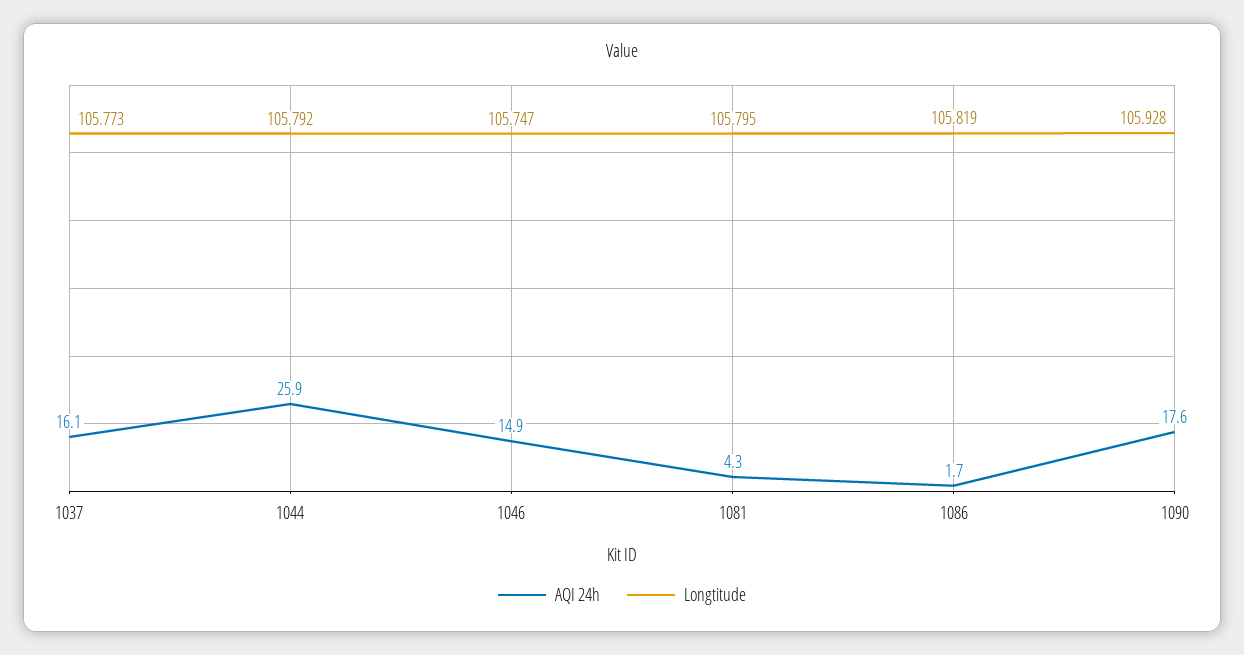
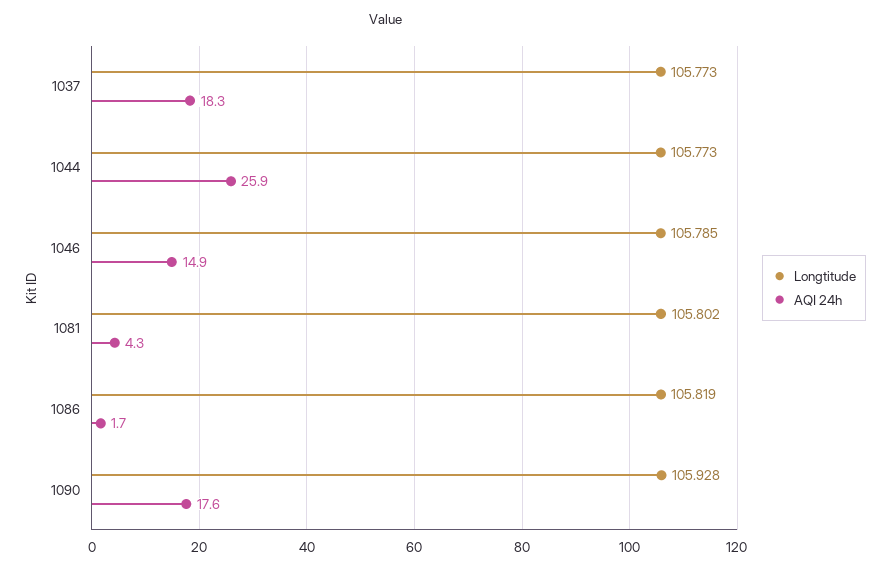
AQI 24h, 1037: 16.1 -> 18.3
Longtitude, 1044: 105.792 -> 105.773
Longtitude, 1046: 105.747 -> 105.785
Longtitude, 1081: 105.795 -> 105.802

